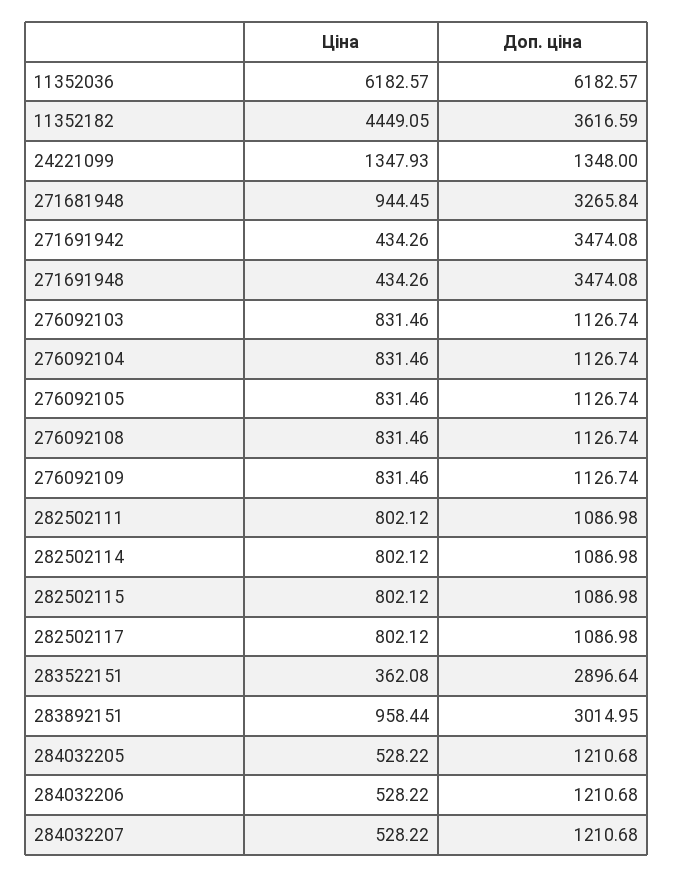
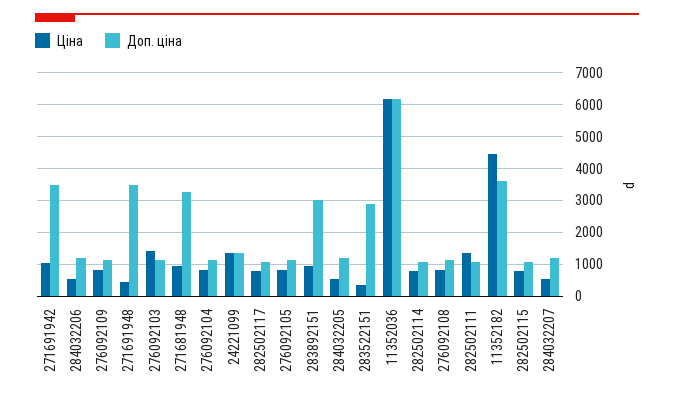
Ціна, 271691942: 434.26 -> 1000
Ціна, 276092103: 831.46 -> 1400
Ціна, 282502111: 802.12 -> 1400

